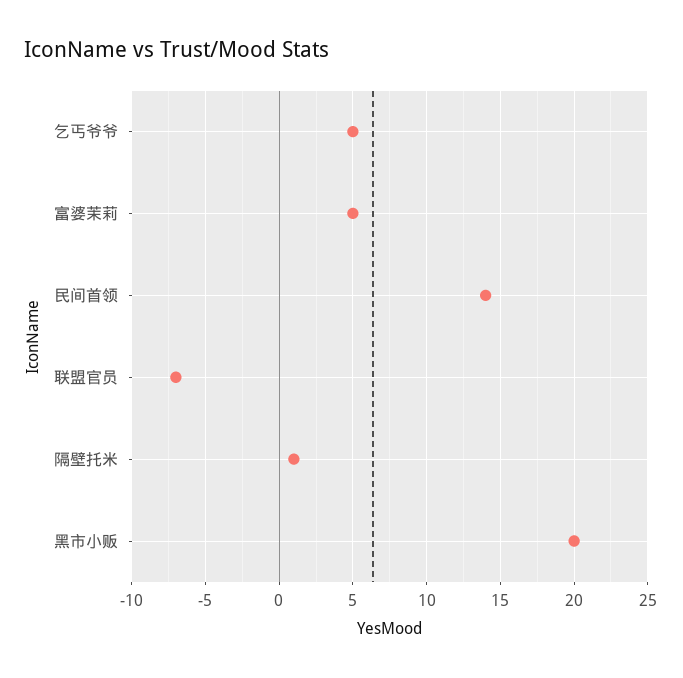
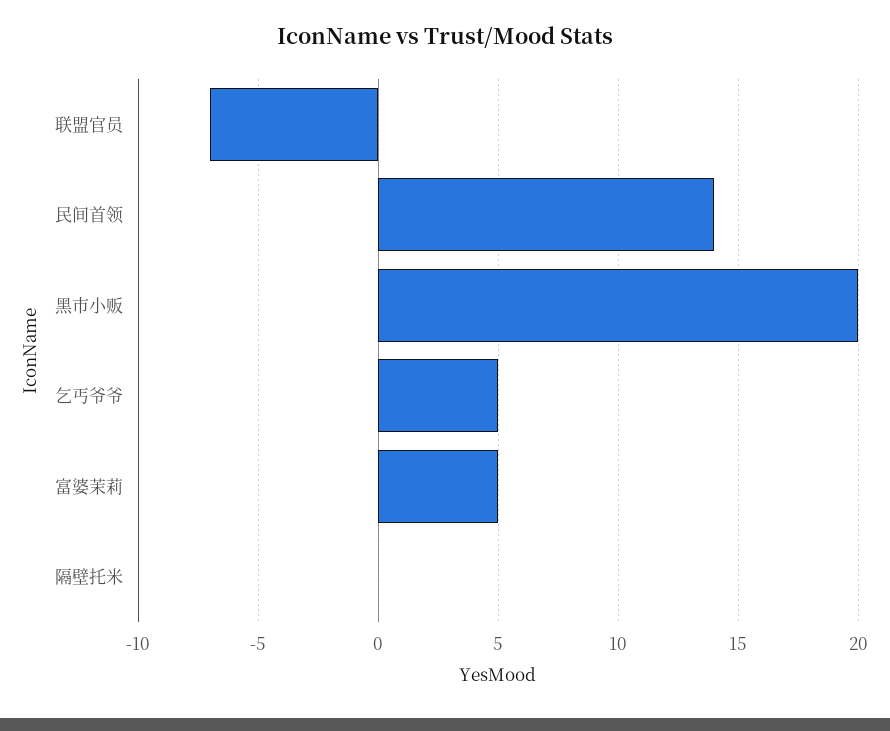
隔壁托米: 1 -> 0

